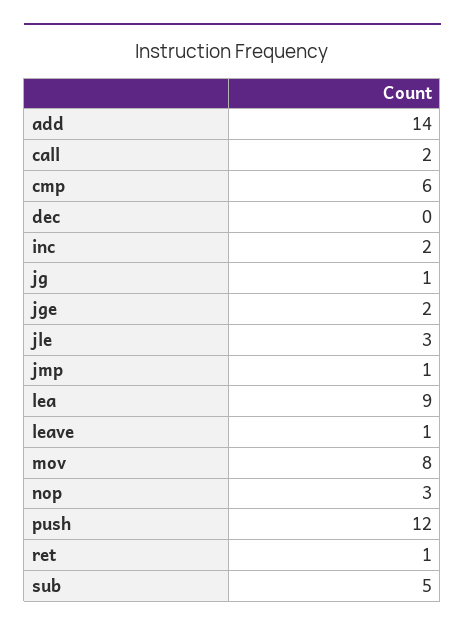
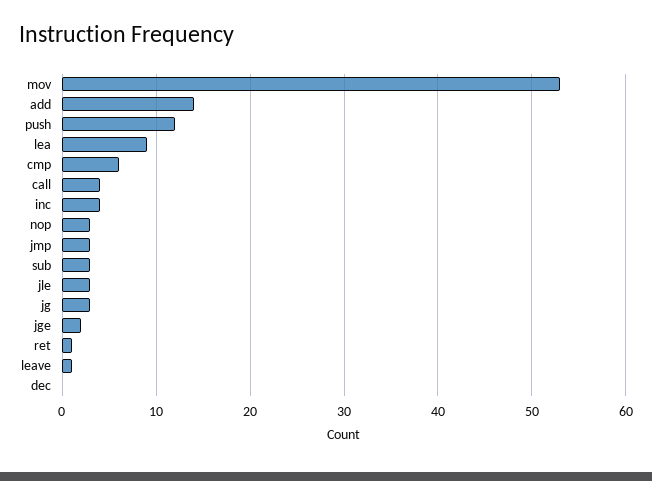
call: 2 -> 4
inc: 2 -> 4
jg: 1 -> 3
jmp: 1 -> 3
mov: 8 -> 53
sub: 5 -> 3

